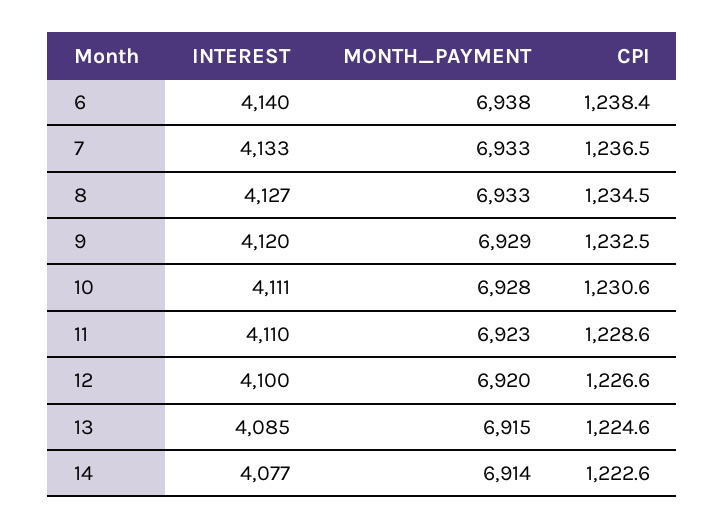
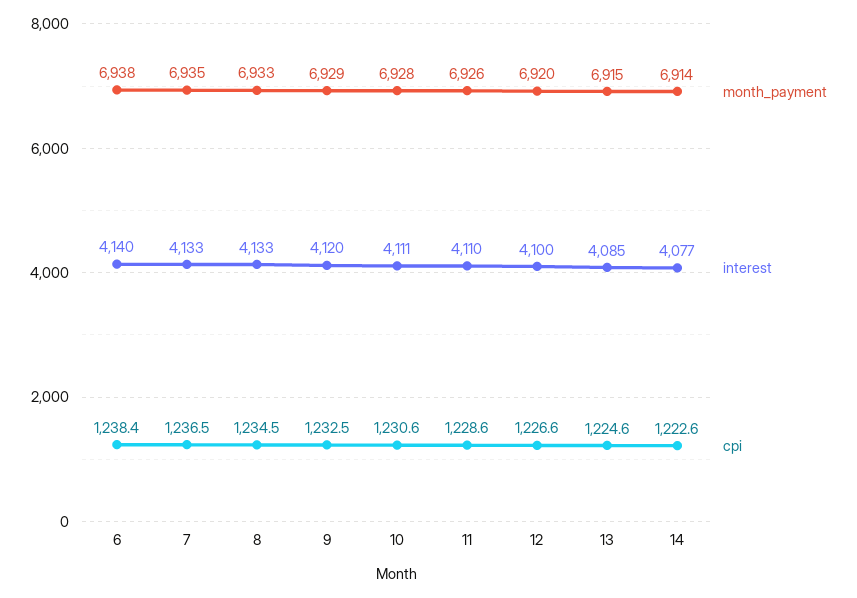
MONTH_PAYMENT, 7: 6933 -> 6935
INTEREST, 8: 4127 -> 4133
MONTH_PAYMENT, 11: 6923 -> 6926

